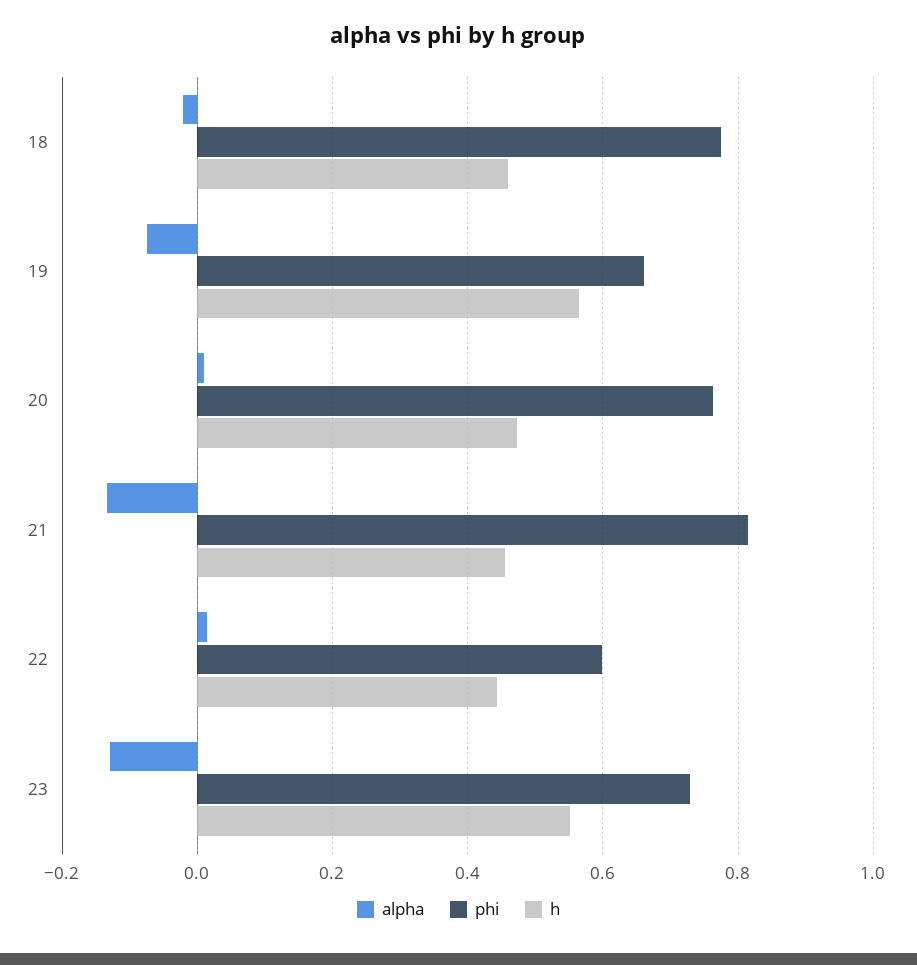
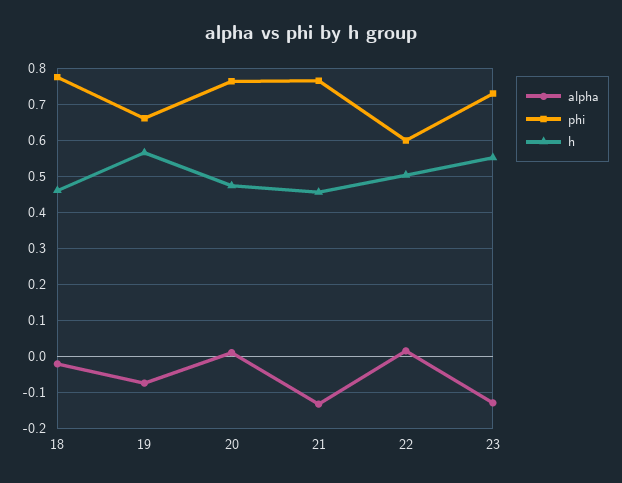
phi, 21: 0.82 -> 0.76
h, 22: 0.44 -> 0.5

